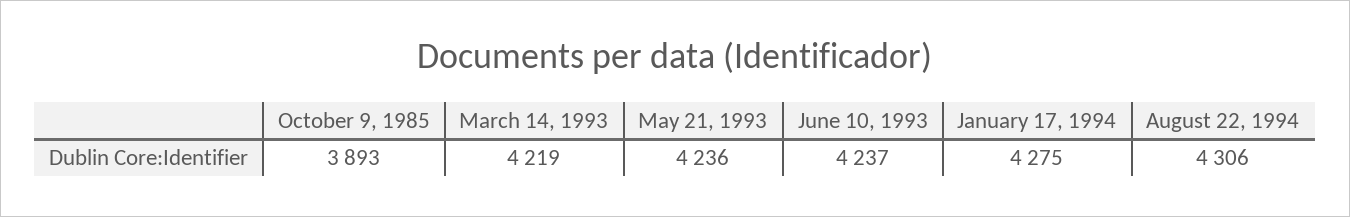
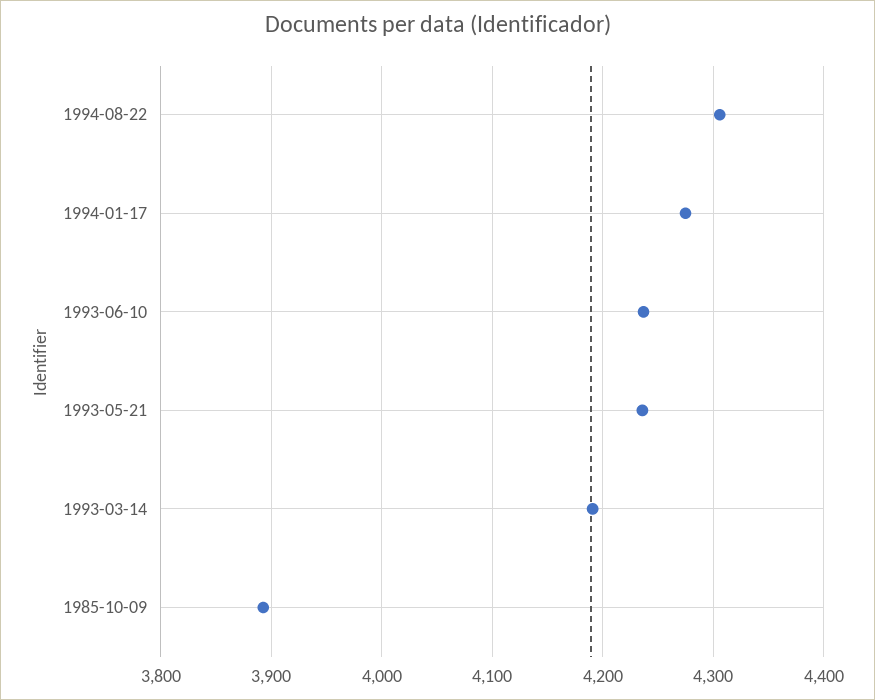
March 14, 1993: 4219 -> 4190

